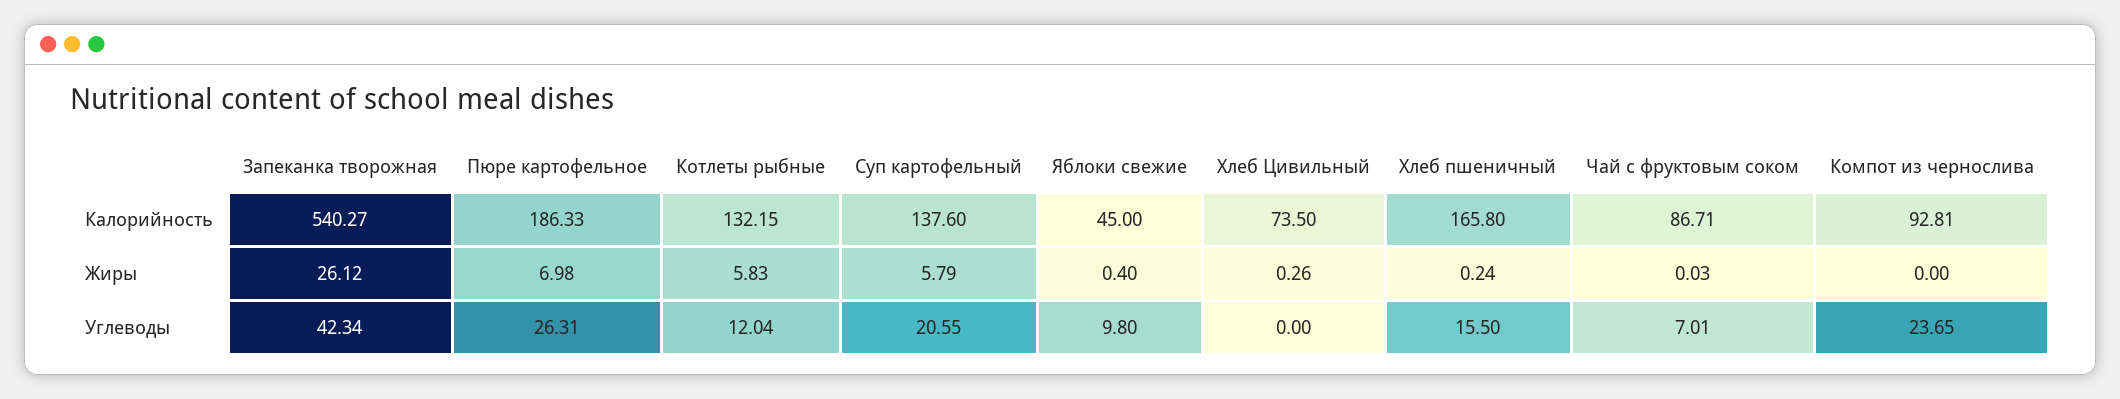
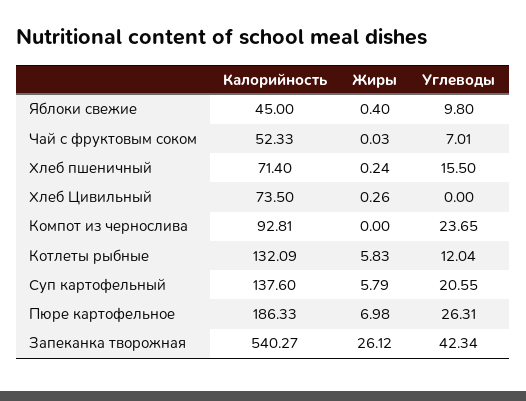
Котлеты рыбные, Калорийность: 132.15 -> 132.09
Хлеб пшеничный, Калорийность: 165.8 -> 71.4
Чай с фруктовым соком, Калорийность: 86.71 -> 52.33

